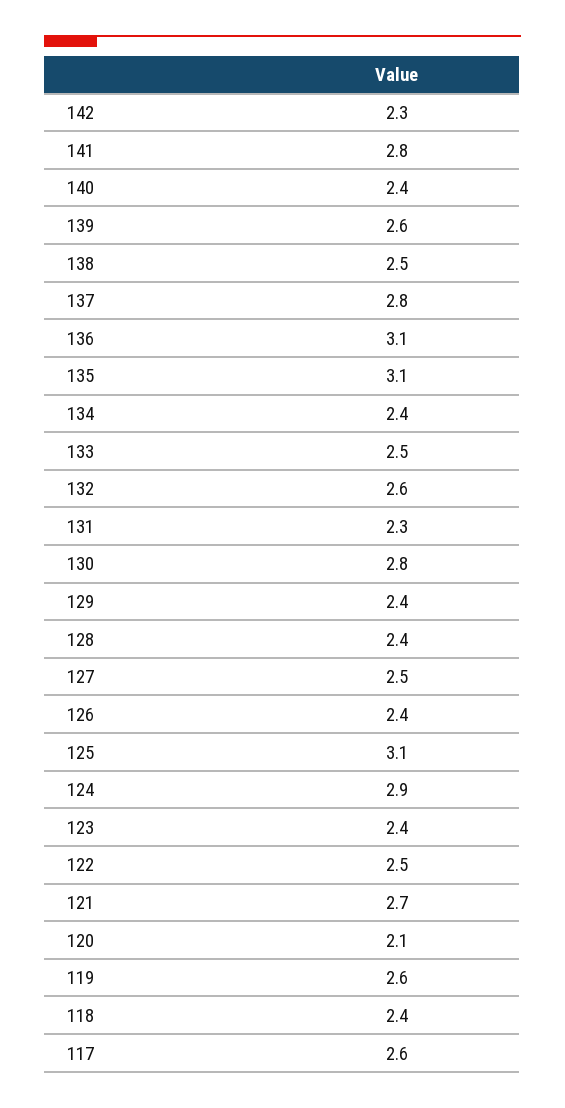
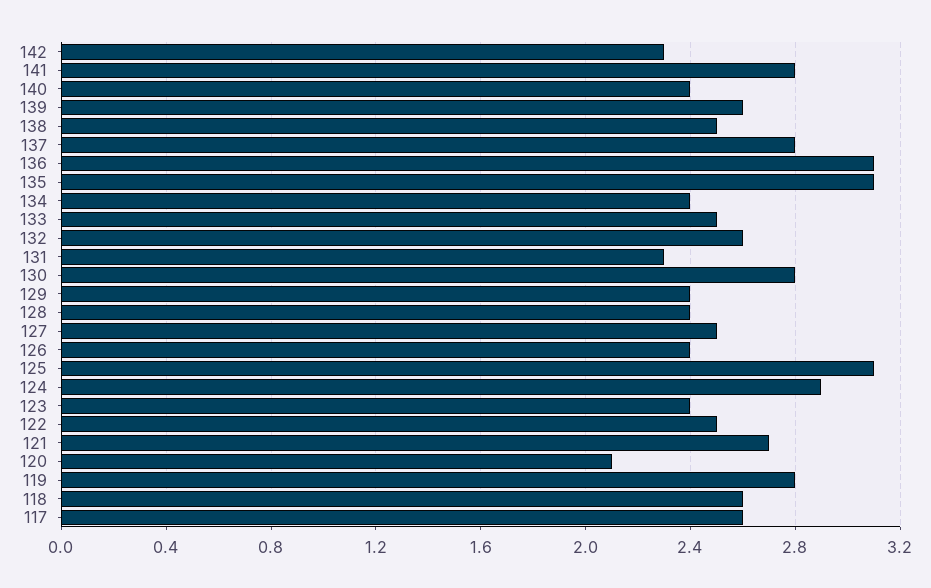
119: 2.6 -> 2.8
118: 2.4 -> 2.6

